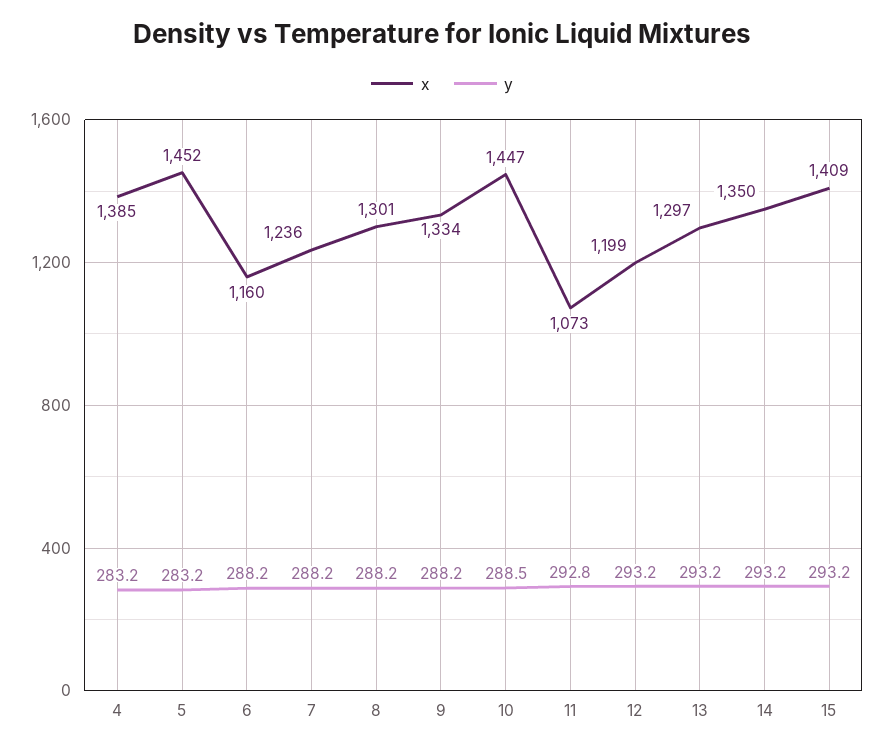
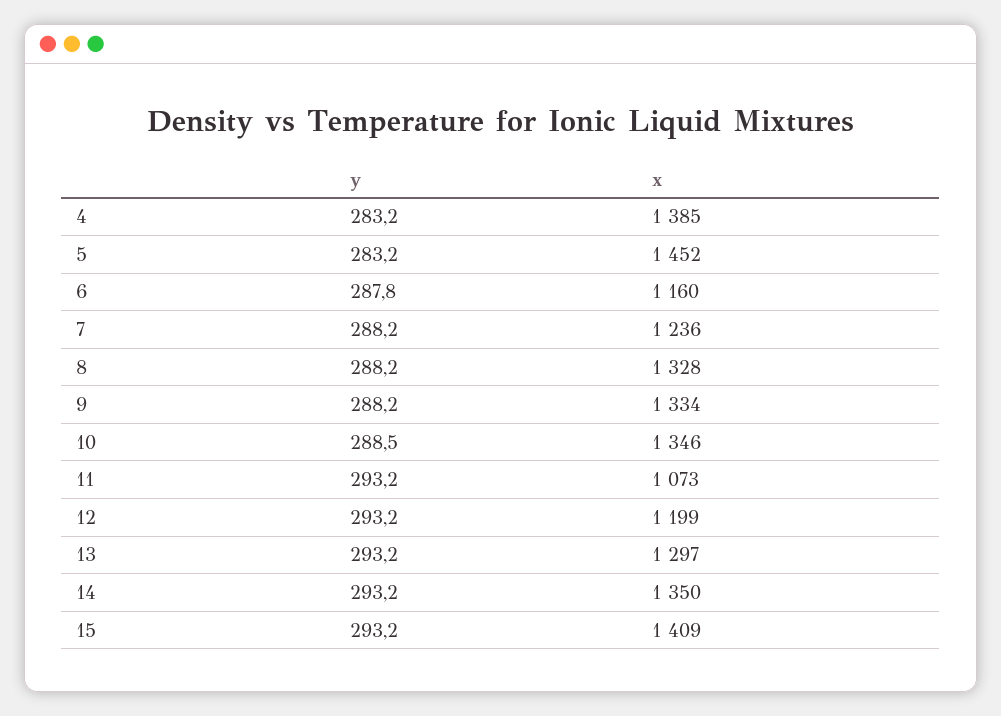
y, 6: 288.2 -> 287.8
x, 8: 1301 -> 1328
x, 10: 1447 -> 1346
y, 11: 292.8 -> 293.2

